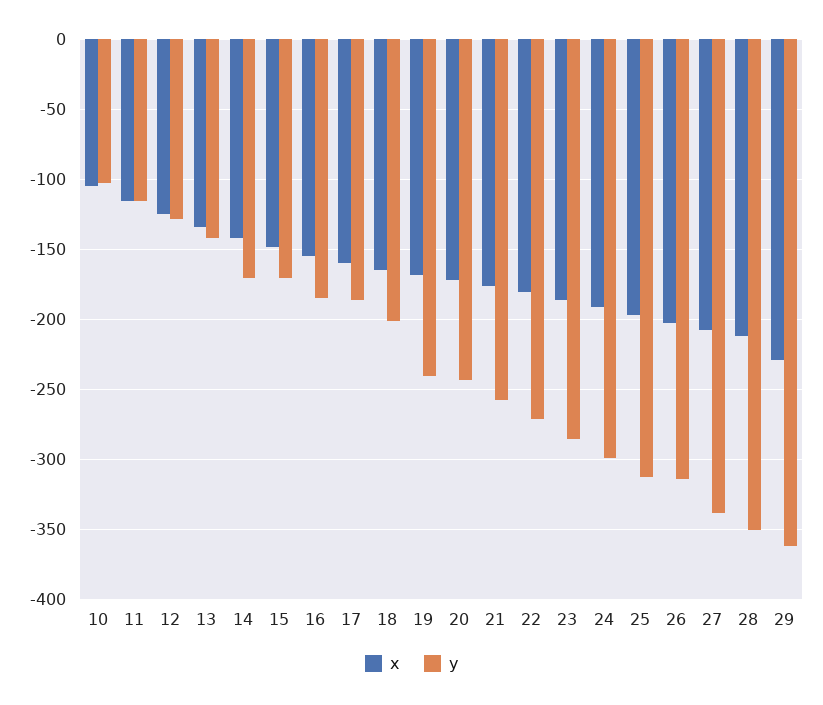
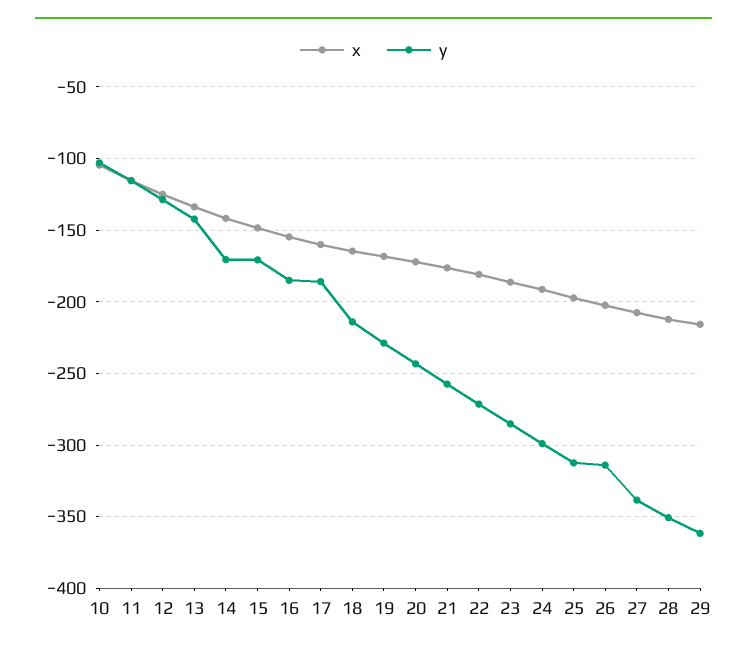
y, 18: -200 -> -215
y, 19: -240 -> -230
x, 29: -230 -> -215

